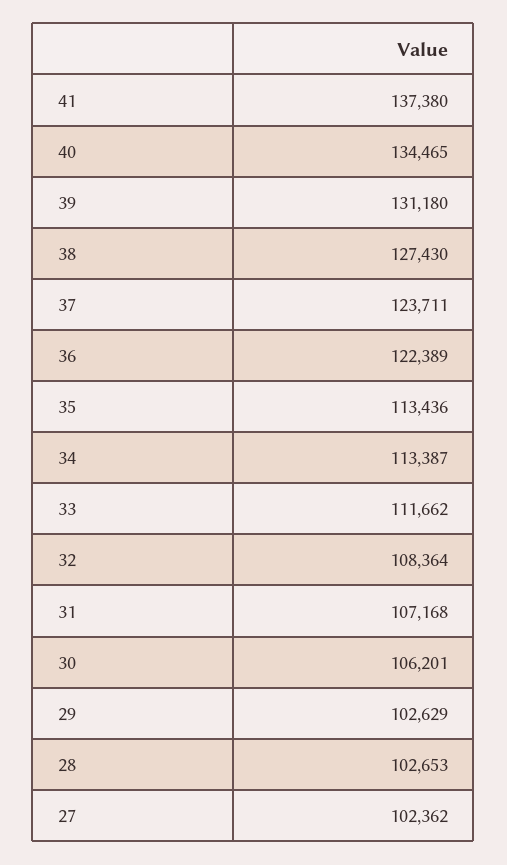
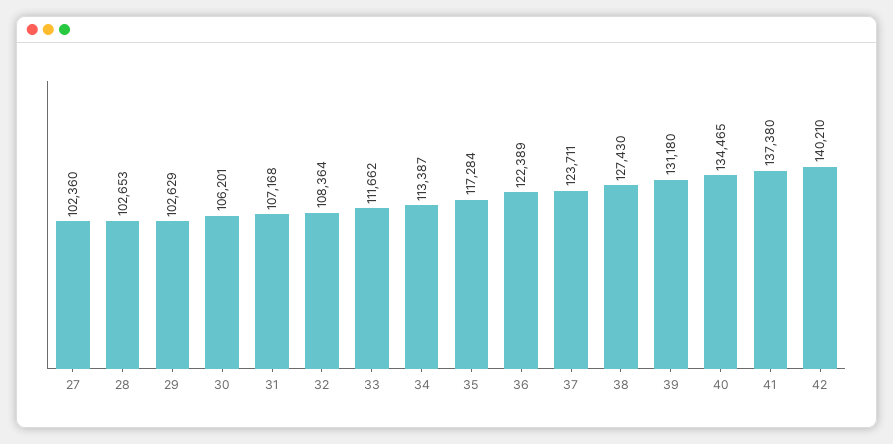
35: 113436 -> 117284
27: 102362 -> 102360
42: none -> 140210

